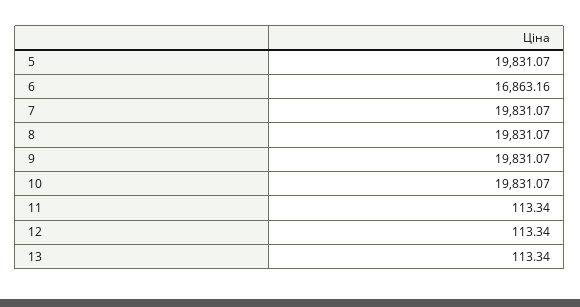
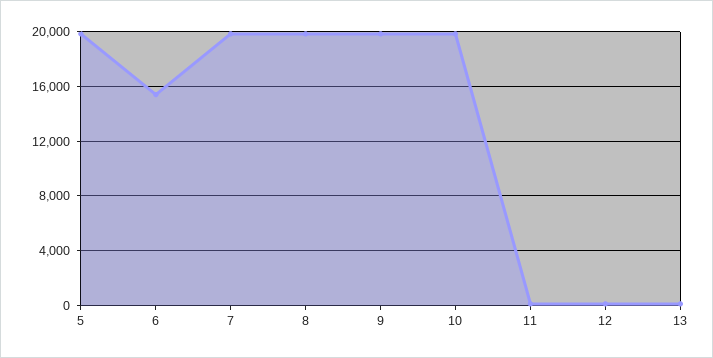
6: 16863.16 -> 15500

